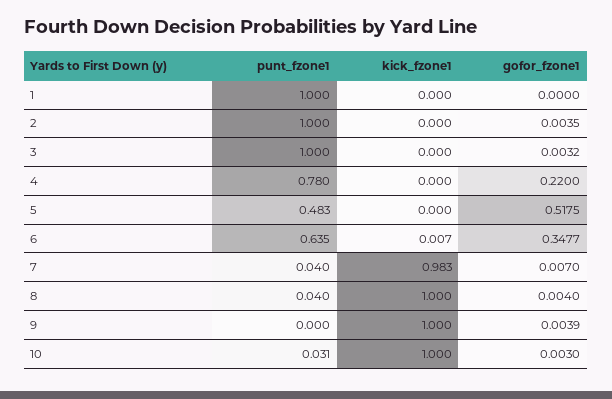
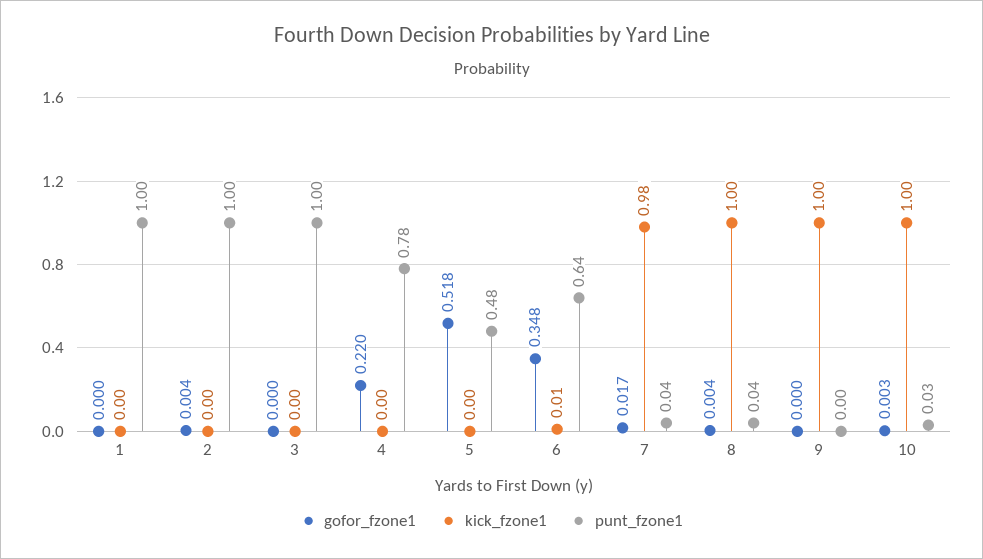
gofor_fzone1, 3: 0.0032 -> 0
gofor_fzone1, 7: 0.007 -> 0.017
gofor_fzone1, 9: 0.0039 -> 0

